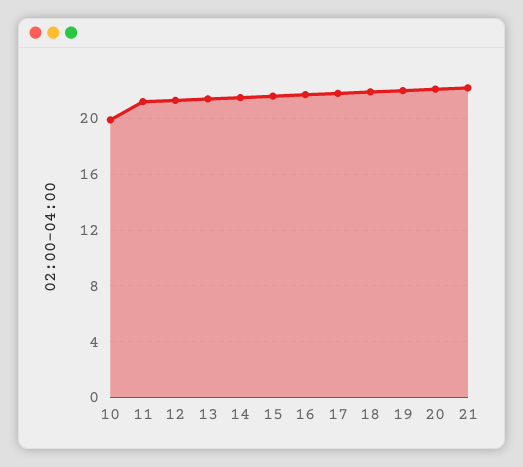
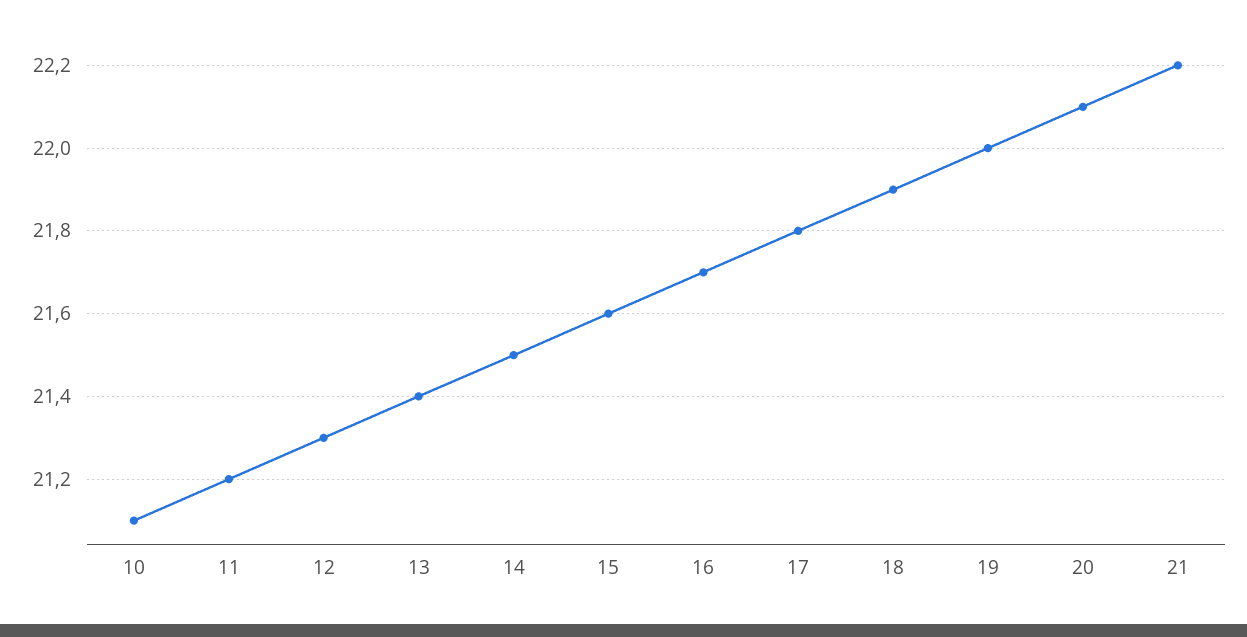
10: 20 -> 21.1

